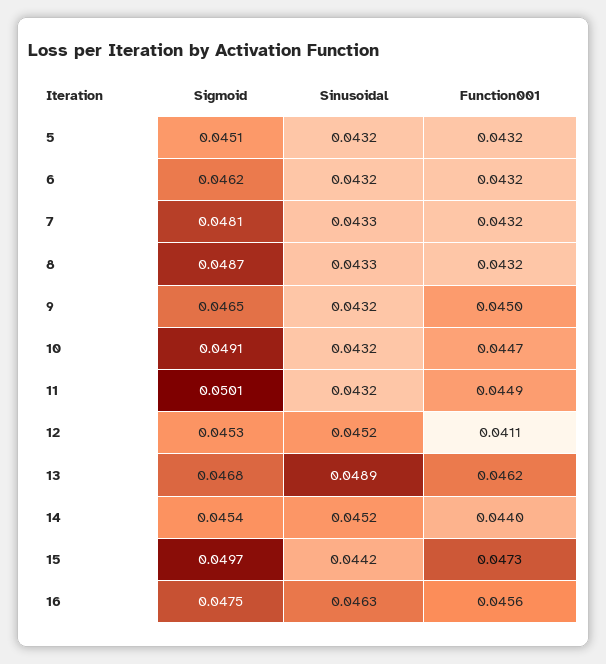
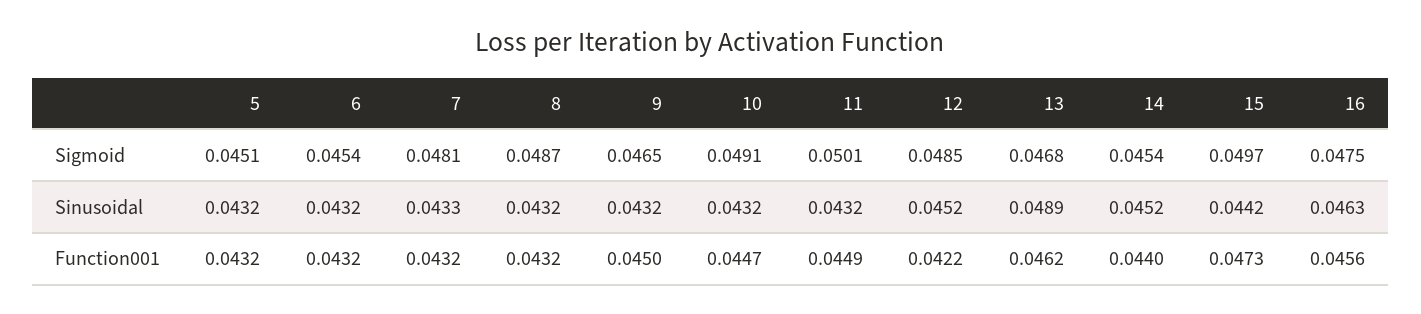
Sigmoid, 6: 0.0462 -> 0.0454
Sinusoidal, 8: 0.0433 -> 0.0432
Sigmoid, 12: 0.0453 -> 0.0485
Function001, 12: 0.0411 -> 0.0422

